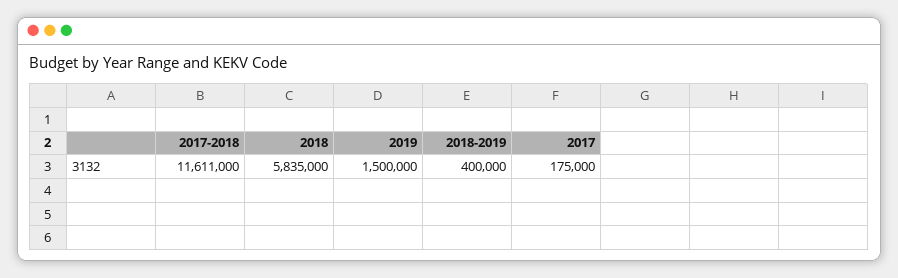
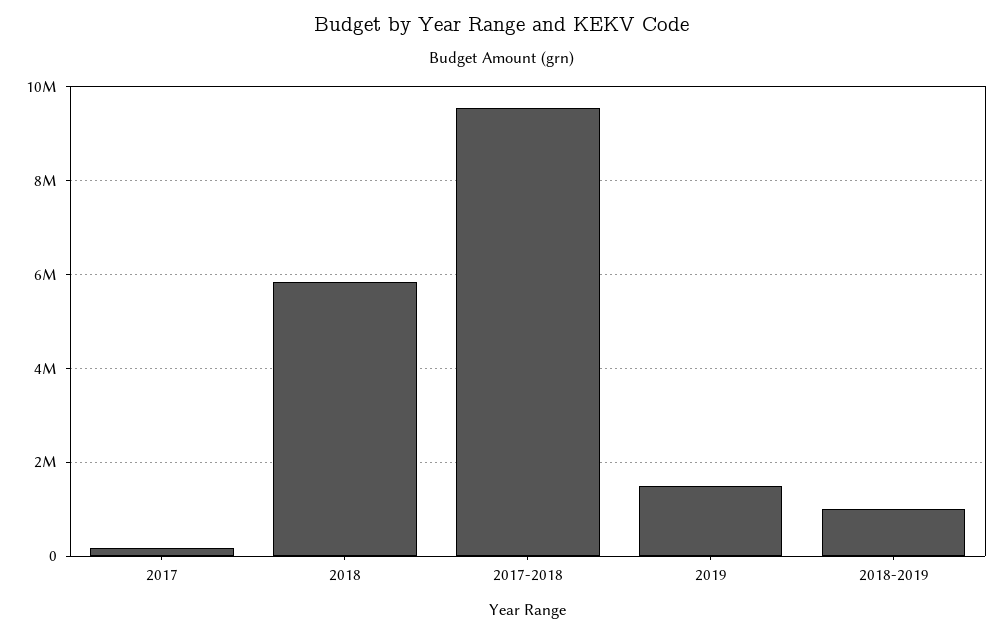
2017-2018: 11611000 -> 9600000
2018-2019: 400000 -> 1000000

